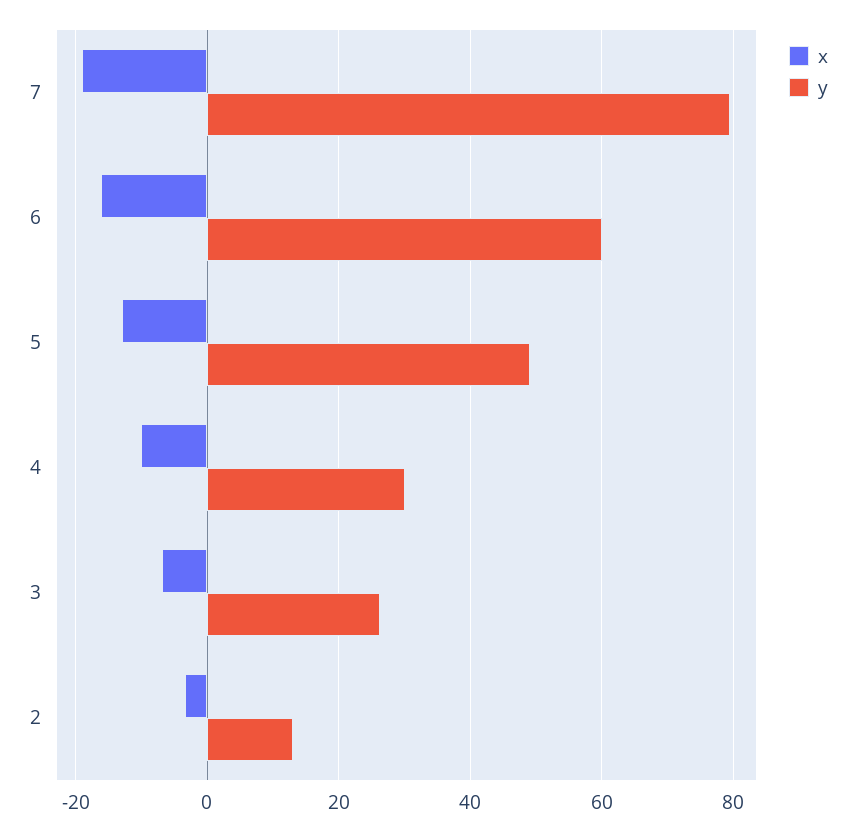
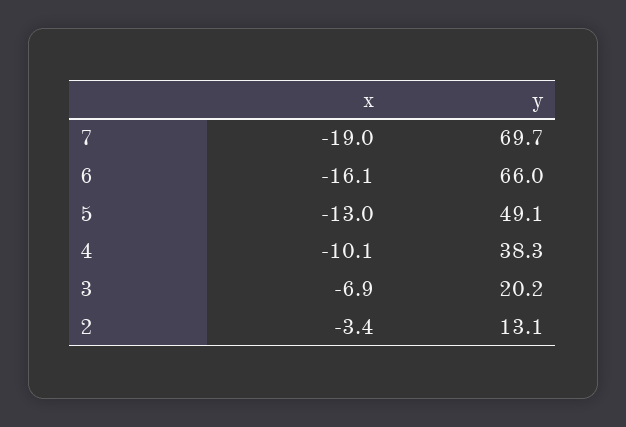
y, 7: 80 -> 69.7
y, 6: 60 -> 66
y, 4: 30 -> 38.3
y, 3: 26 -> 20.2

